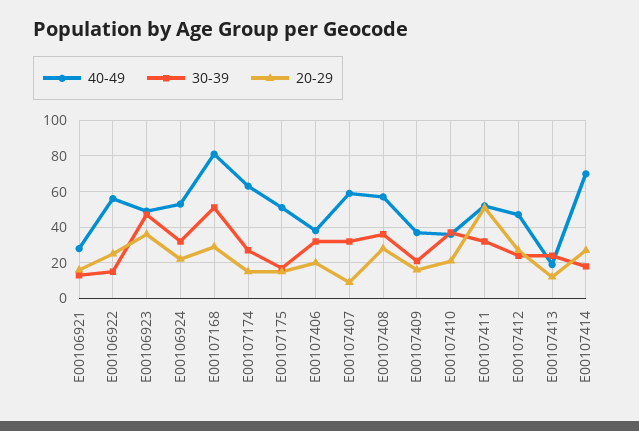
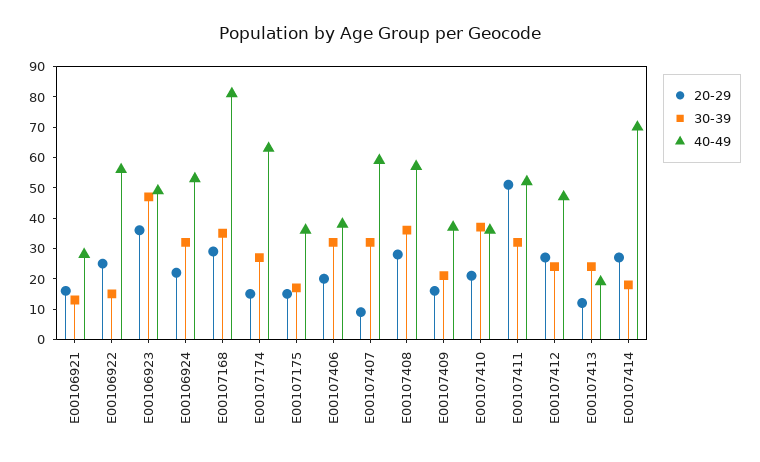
30-39, E00107168: 50 -> 35
40-49, E00107175: 50 -> 35

